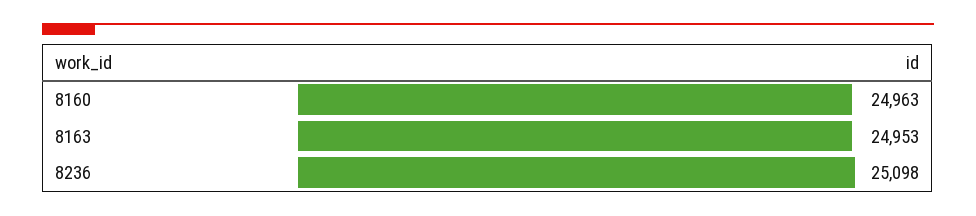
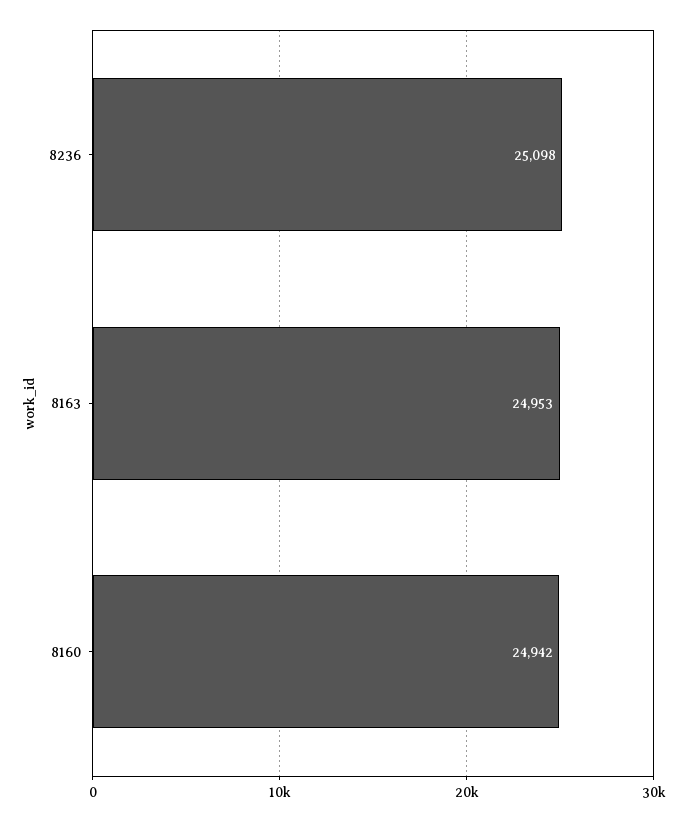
8160: 24963 -> 24942

